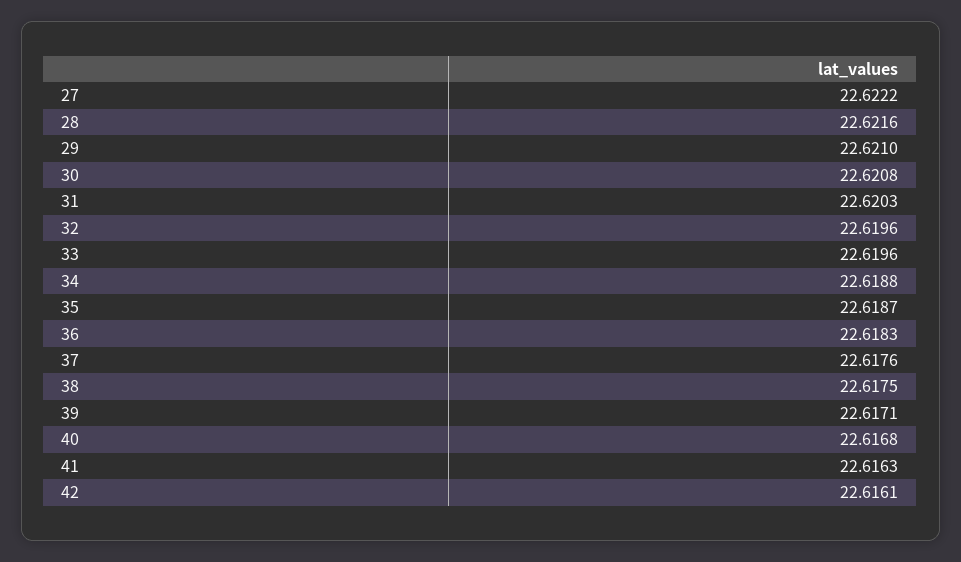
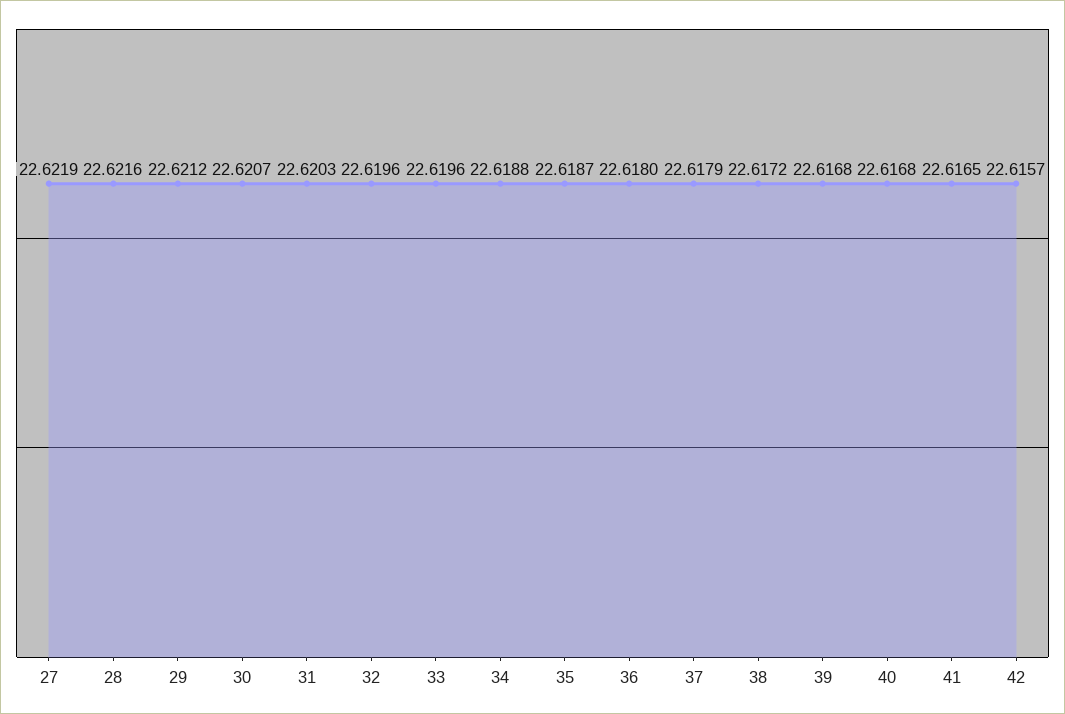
27: 22.6222 -> 22.6219
29: 22.621 -> 22.6212
30: 22.6208 -> 22.6207
36: 22.6183 -> 22.618
37: 22.6176 -> 22.6179
38: 22.6175 -> 22.6172
39: 22.6171 -> 22.6168
41: 22.6163 -> 22.6165
42: 22.6161 -> 22.6157

